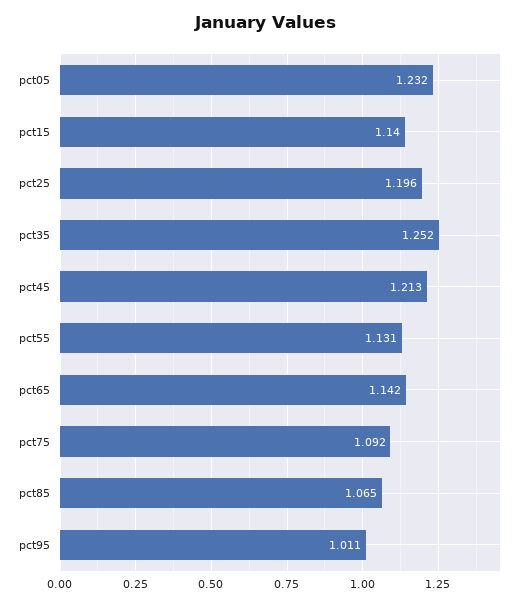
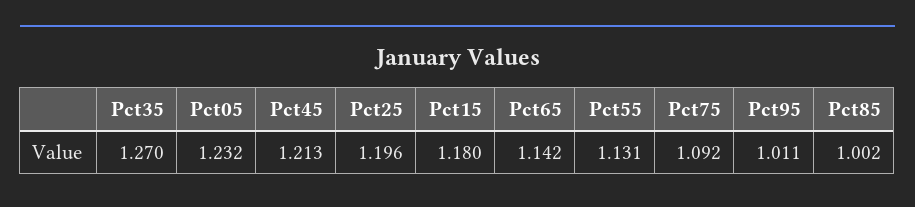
pct15: 1.14 -> 1.18
pct35: 1.252 -> 1.27
pct85: 1.065 -> 1.002

